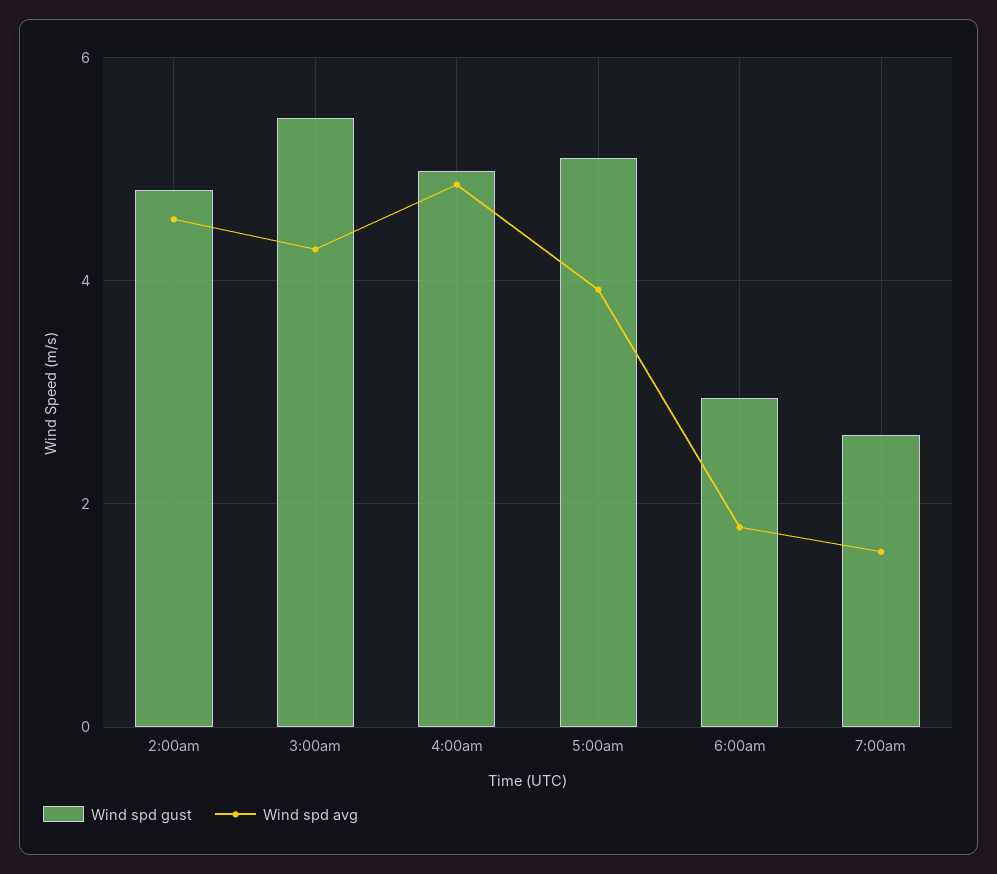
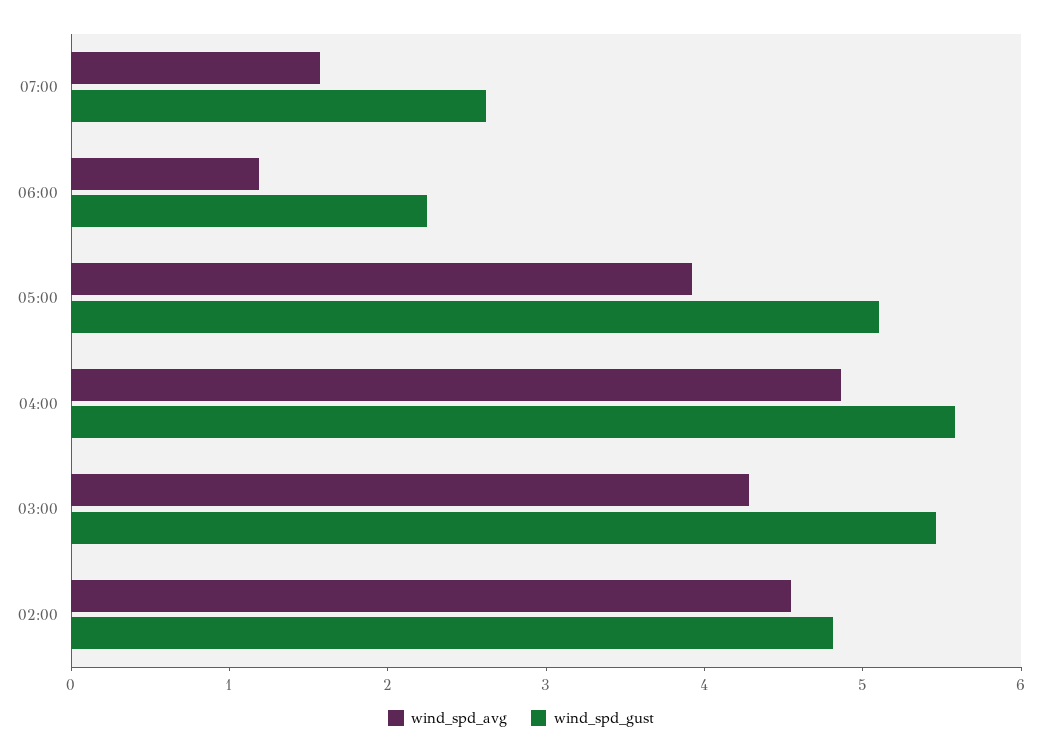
Wind spd gust, 4:00am: 5 -> 5.6
Wind spd gust, 6:00am: 3 -> 2.2
Wind spd avg, 6:00am: 1.8 -> 1.2

